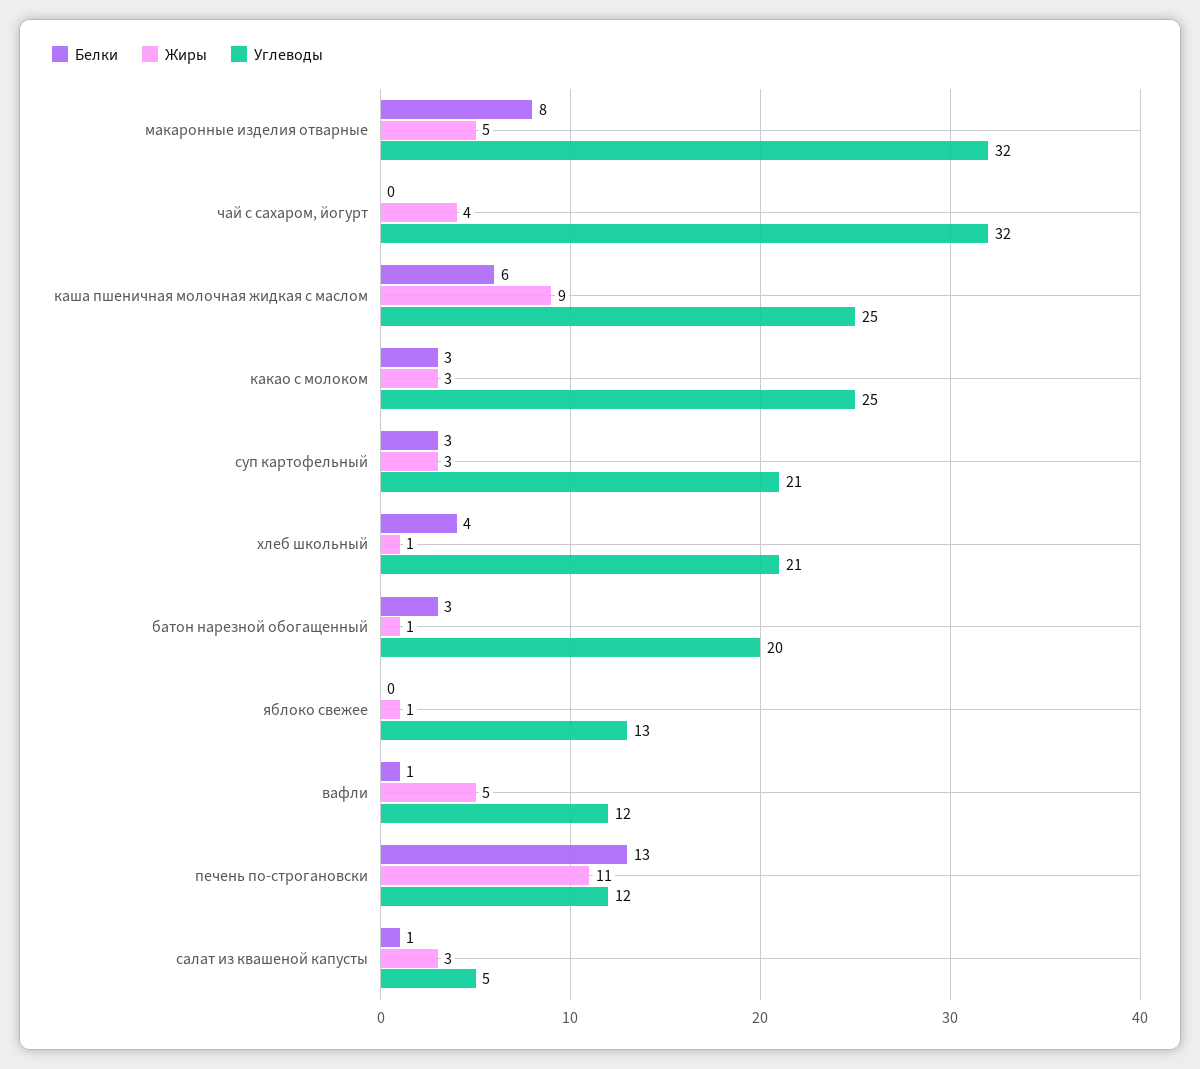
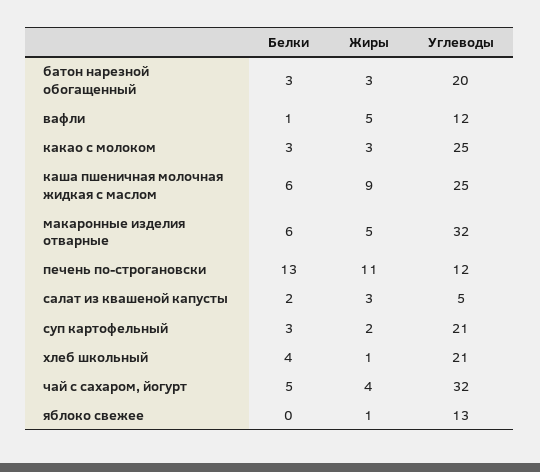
Белки, макаронные изделия отварные: 8 -> 6
Белки, чай с сахаром, йогурт: 0 -> 5
Жиры, суп картофельный: 3 -> 2
Жиры, батон нарезной обогащенный: 1 -> 3
Белки, салат из квашеной капусты: 1 -> 2

